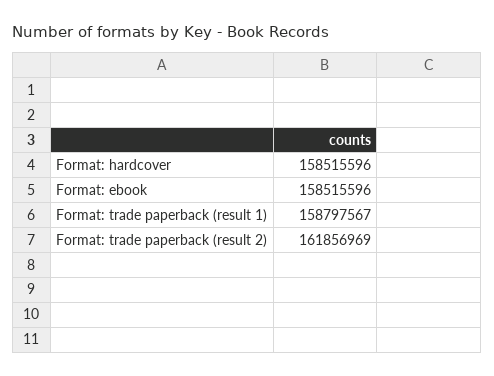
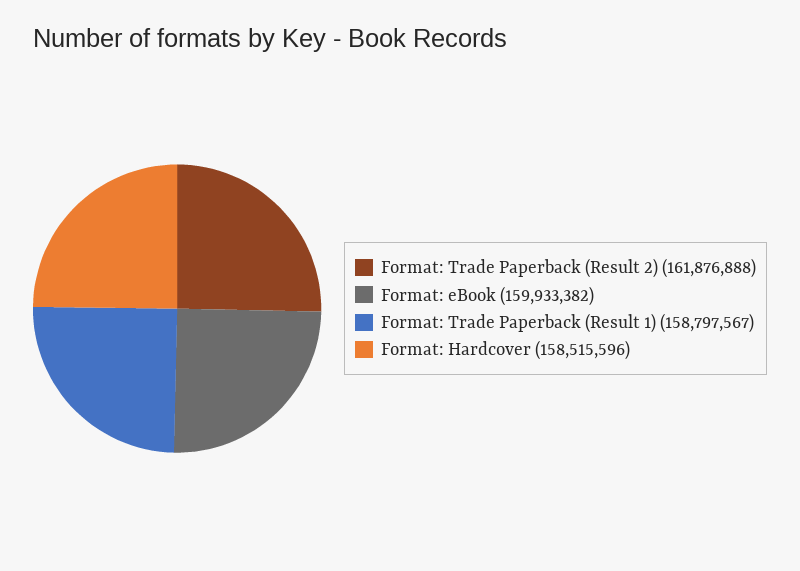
Format: ebook: 158515596 -> 159933382
Format: trade paperback (result 2): 161856969 -> 161876888

